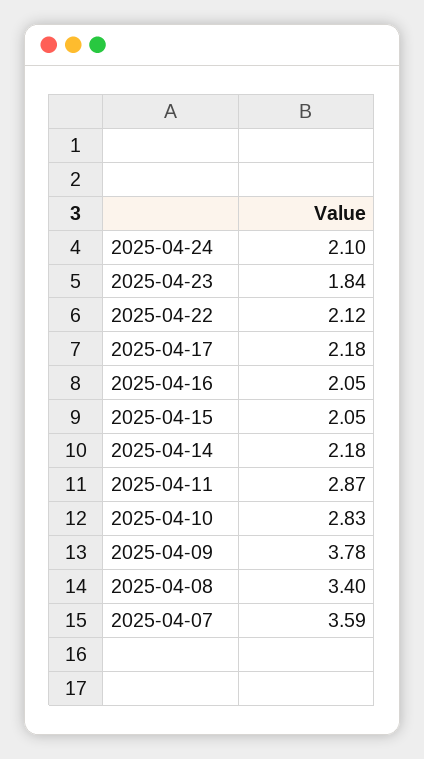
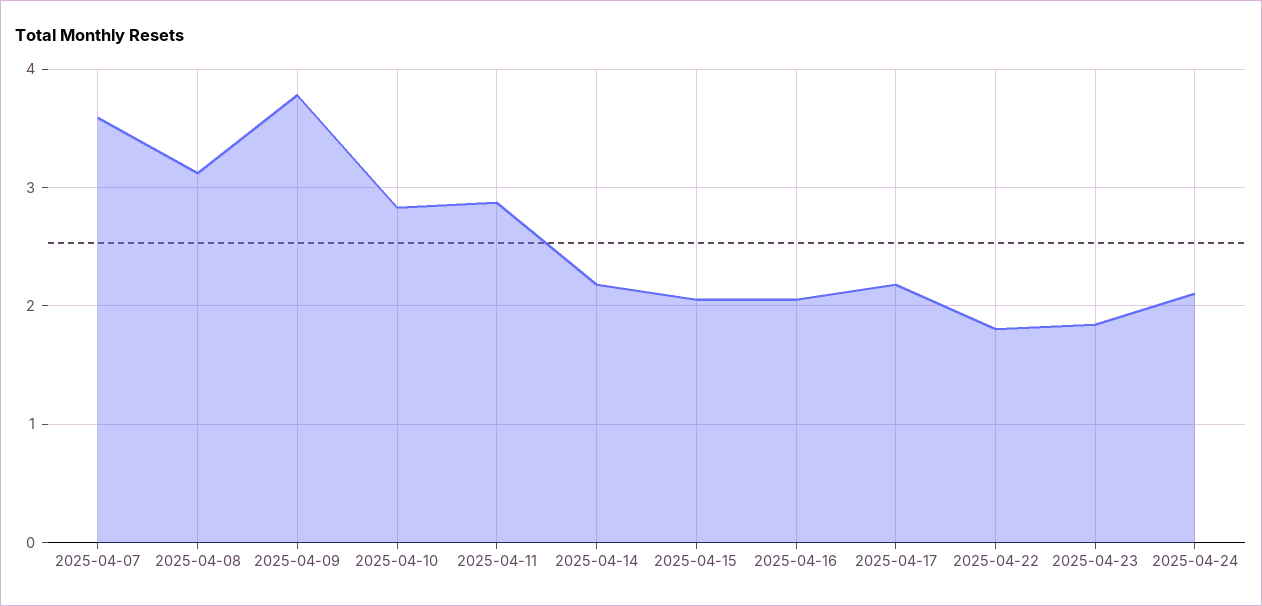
2025-04-22: 2.12 -> 1.8
2025-04-08: 3.4 -> 3.1

